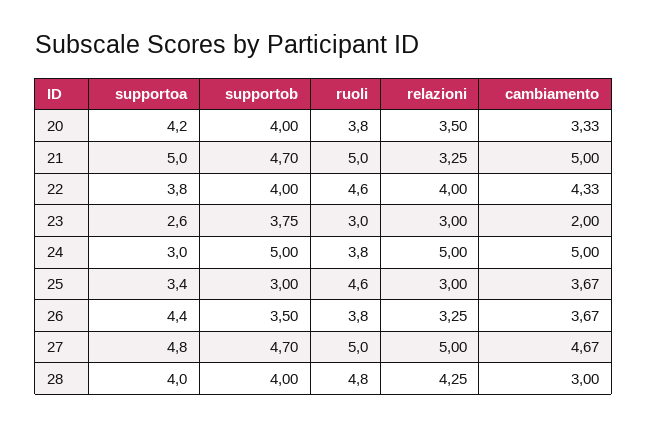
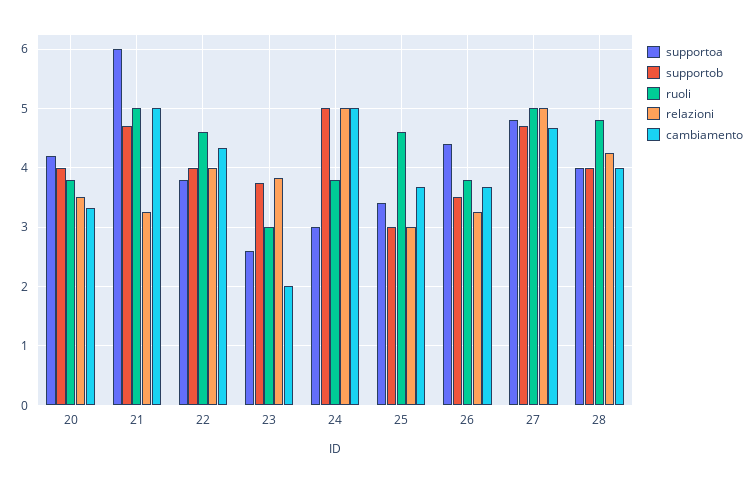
supportoa, 21: 5 -> 6
relazioni, 23: 3 -> 3.8
cambiamento, 28: 3 -> 4

